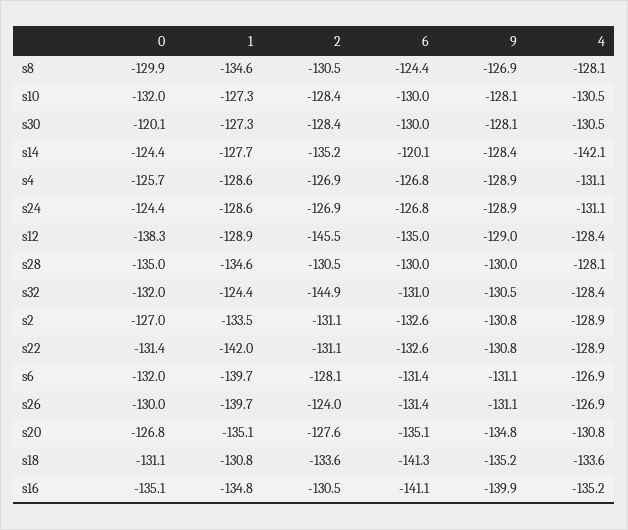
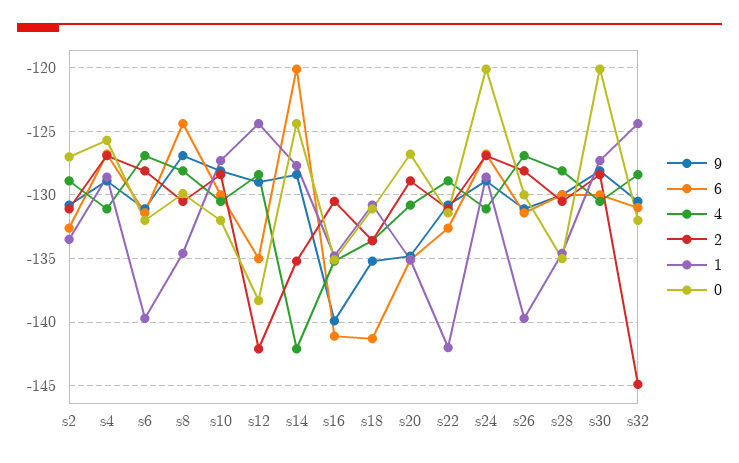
0, s24: -124.4 -> -120
1, s12: -128.9 -> -124.5
2, s12: -145.5 -> -142
2, s26: -124 -> -128
2, s20: -127.6 -> -129

